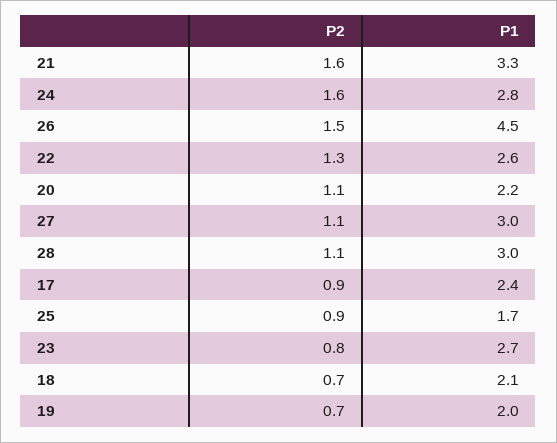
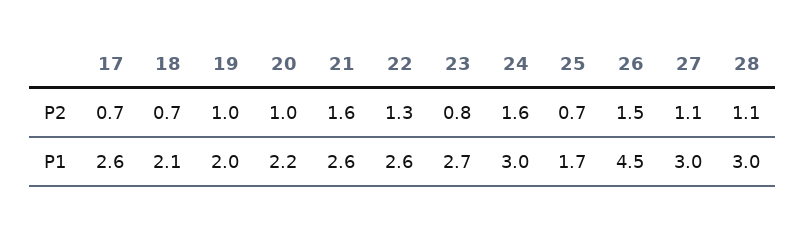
P1, 21: 3.3 -> 2.6
P1, 24: 2.8 -> 3
P2, 20: 1.1 -> 1
P2, 17: 0.9 -> 0.7
P1, 17: 2.4 -> 2.6
P2, 25: 0.9 -> 0.7
P2, 19: 0.7 -> 1

